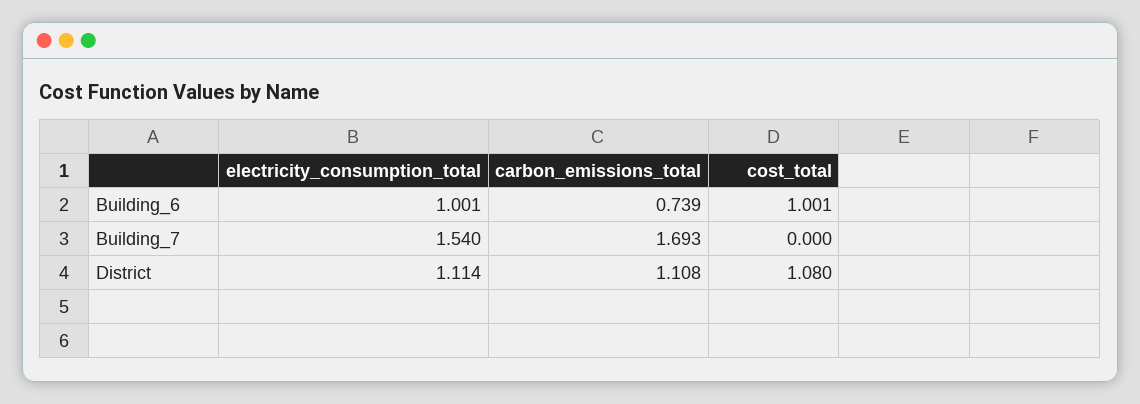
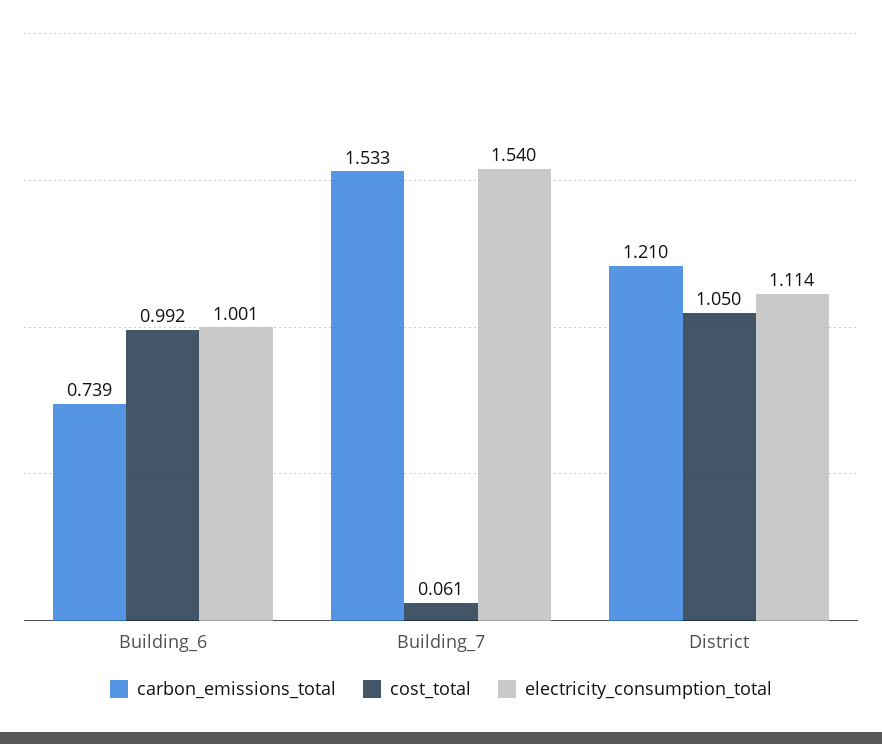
cost_total, Building_6: 1.001 -> 0.992
carbon_emissions_total, Building_7: 1.693 -> 1.533
cost_total, Building_7: 0 -> 0.061
carbon_emissions_total, District: 1.108 -> 1.21
cost_total, District: 1.08 -> 1.05

